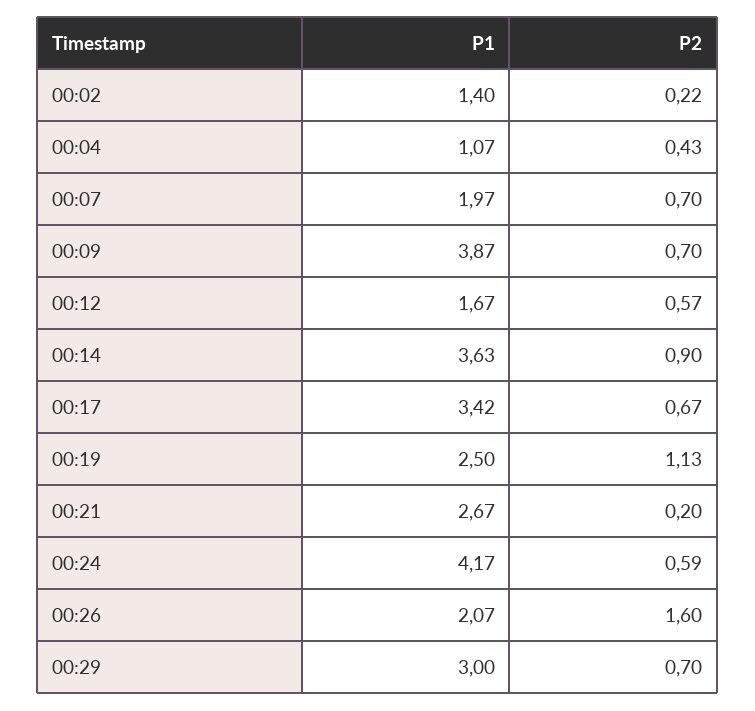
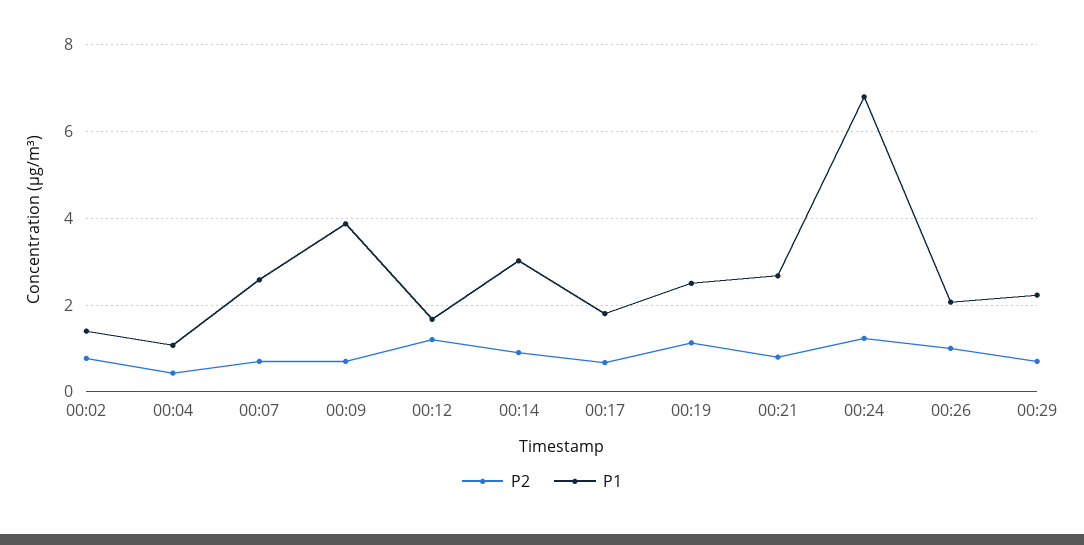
P2, 00:02: 0.22 -> 0.8
P1, 00:07: 1.97 -> 2.6
P2, 00:12: 0.57 -> 1.2
P1, 00:14: 3.63 -> 3
P1, 00:17: 3.42 -> 1.8
P2, 00:21: 0.2 -> 0.8
P1, 00:24: 4.17 -> 6.8
P2, 00:24: 0.59 -> 1.2
P2, 00:26: 1.6 -> 1
P1, 00:29: 3 -> 2.2

